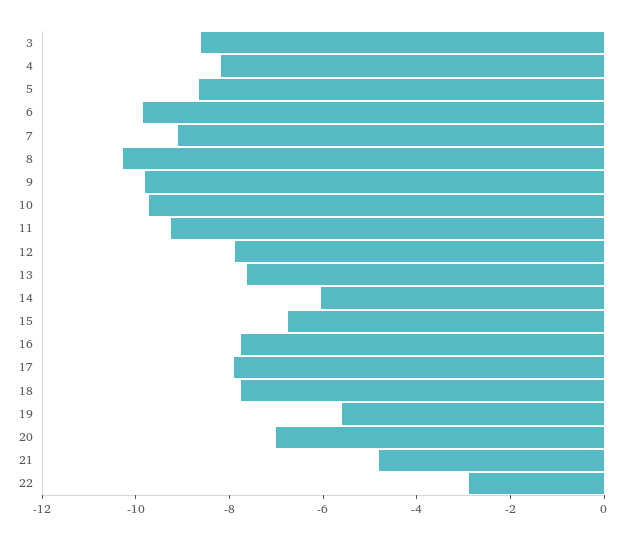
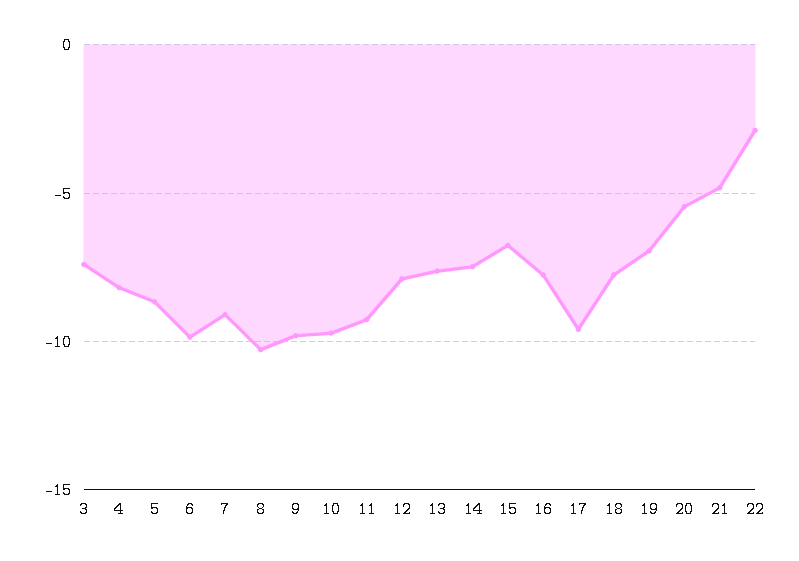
3: -8.5 -> -7.5
14: -6 -> -7.5
17: -8 -> -9.5
19: -5.5 -> -7
20: -7 -> -5.5

